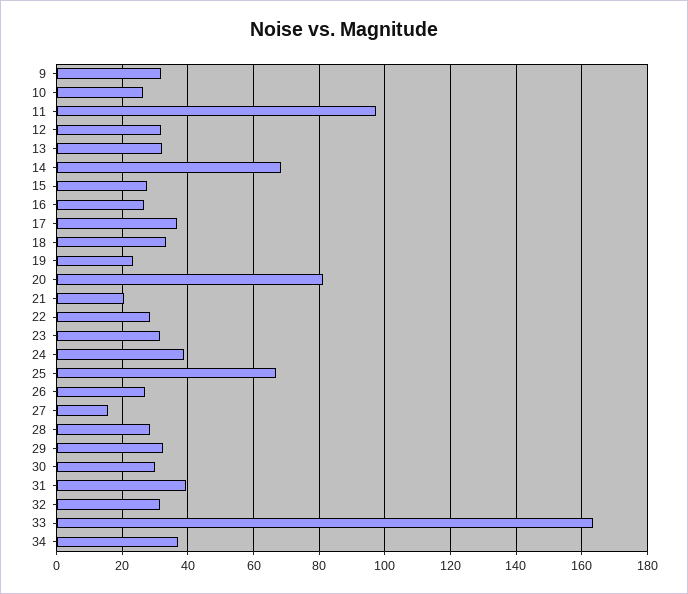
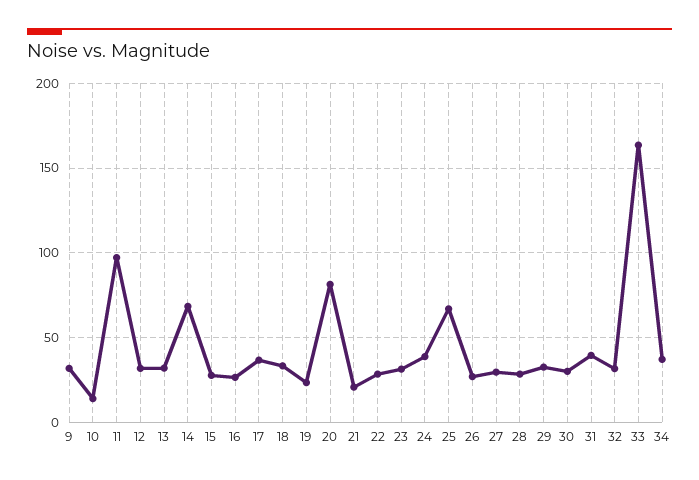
10: 26 -> 15
27: 16 -> 30

